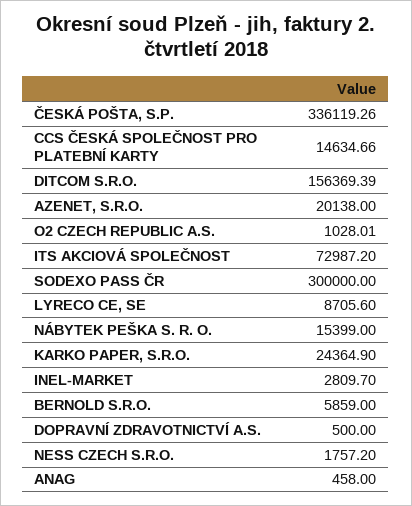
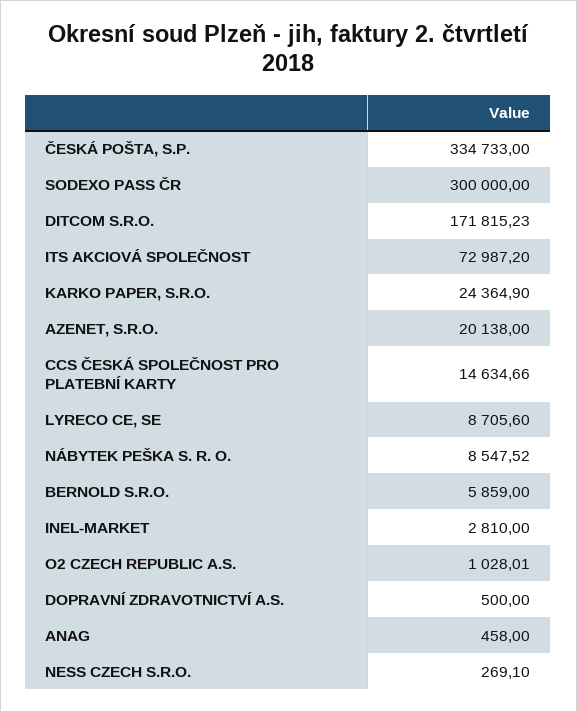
ČESKÁ POŠTA, S.P.: 336119.26 -> 334733
DITCOM S.R.O.: 156369.39 -> 171815.23
NÁBYTEK PEŠKA S. R. O.: 15399 -> 8547.52
INEL-MARKET: 2809.7 -> 2810
NESS CZECH S.R.O.: 1757.2 -> 269.1

